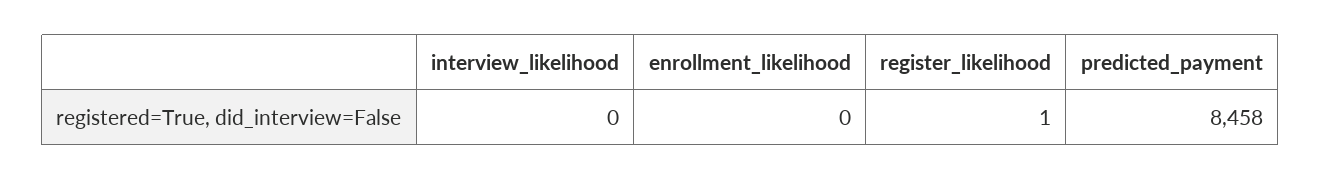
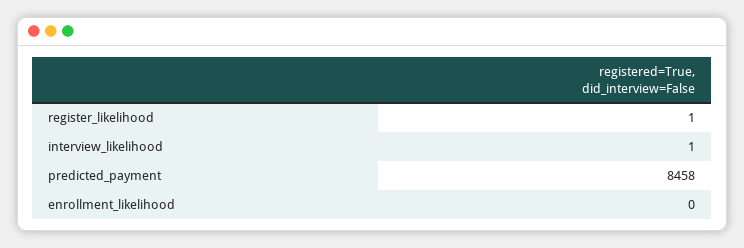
interview_likelihood: 0 -> 1

